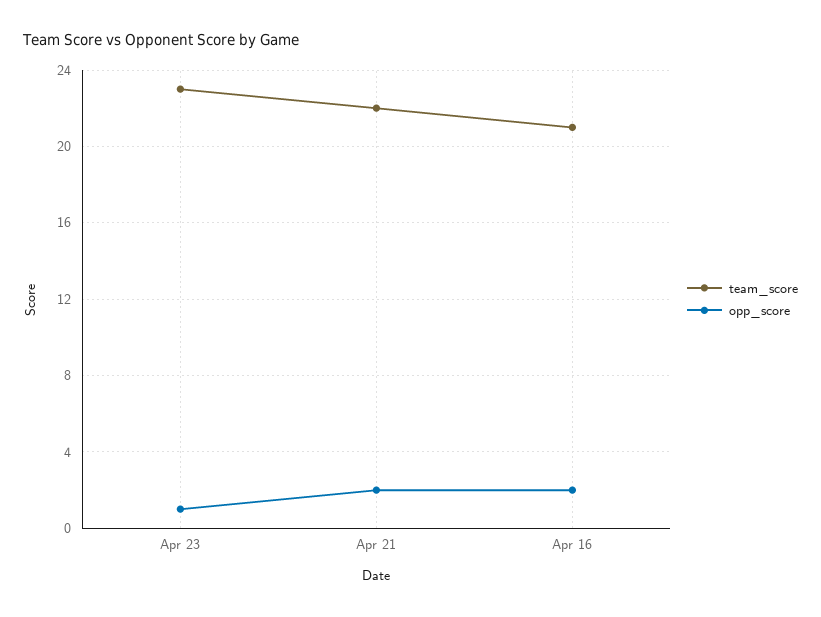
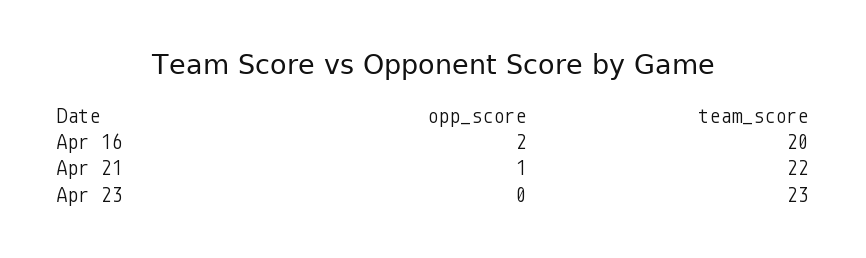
opp_score, Apr 23: 1 -> 0
opp_score, Apr 21: 2 -> 1
team_score, Apr 16: 21 -> 20

